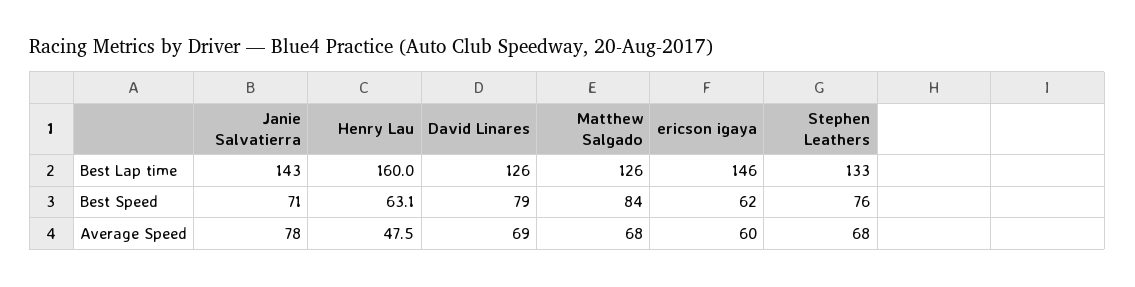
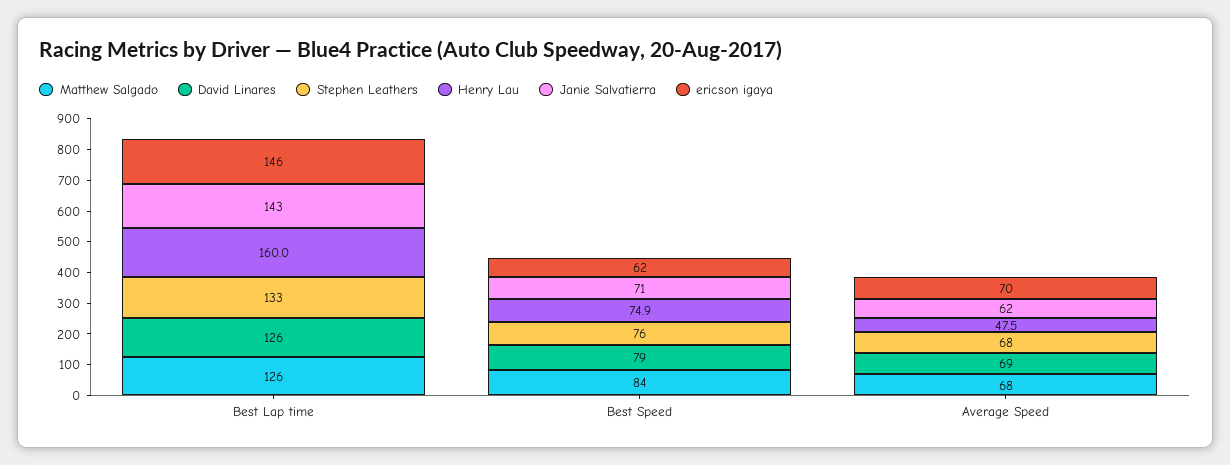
Henry Lau, Best Speed: 63.1 -> 74.9
Janie Salvatierra, Average Speed: 78 -> 62
ericson igaya, Average Speed: 60 -> 70

